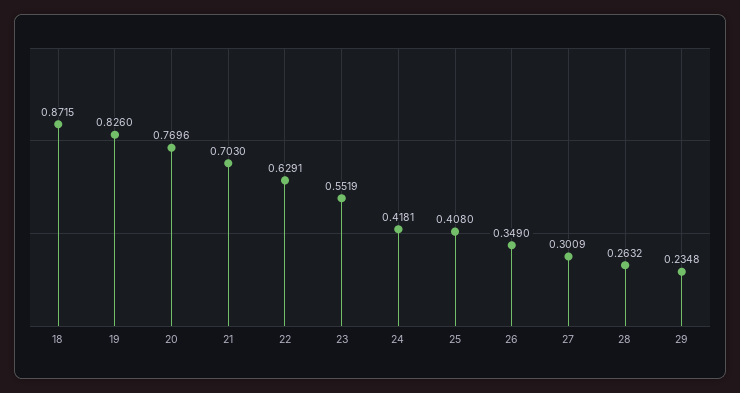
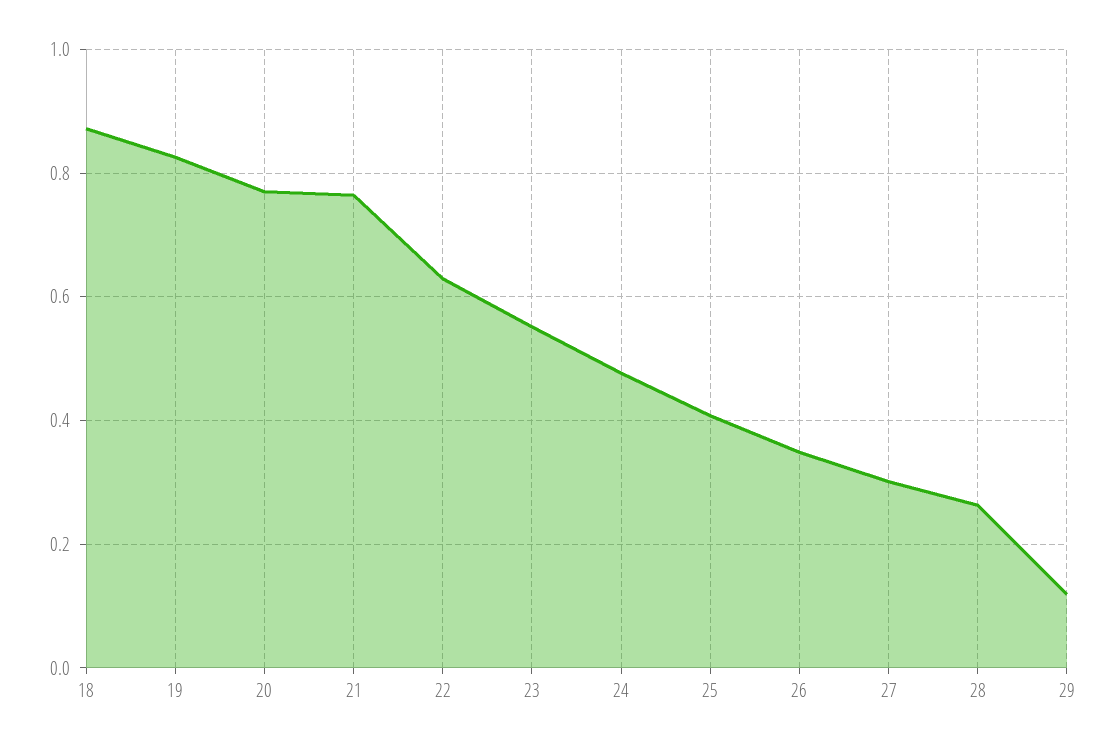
21: 0.703 -> 0.76
24: 0.4181 -> 0.48
29: 0.2348 -> 0.12

